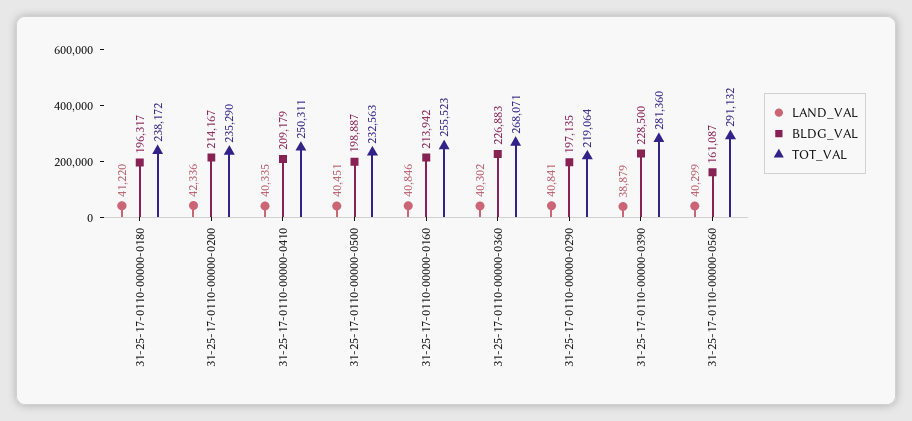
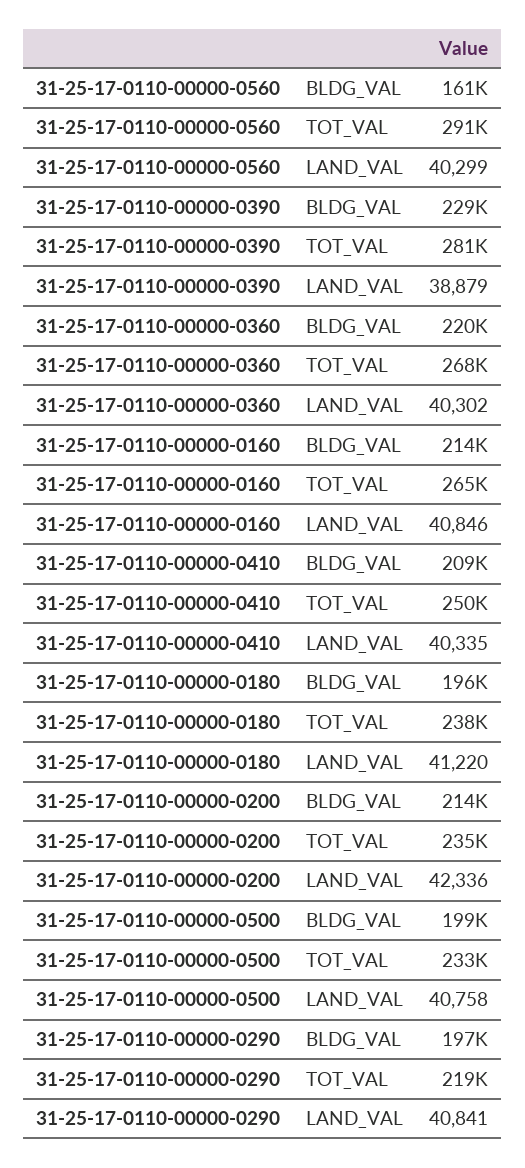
LAND_VAL, 31-25-17-0110-00000-0500: 40451 -> 40758
TOT_VAL, 31-25-17-0110-00000-0160: 255523 -> 265000
BLDG_VAL, 31-25-17-0110-00000-0360: 226883 -> 220000

